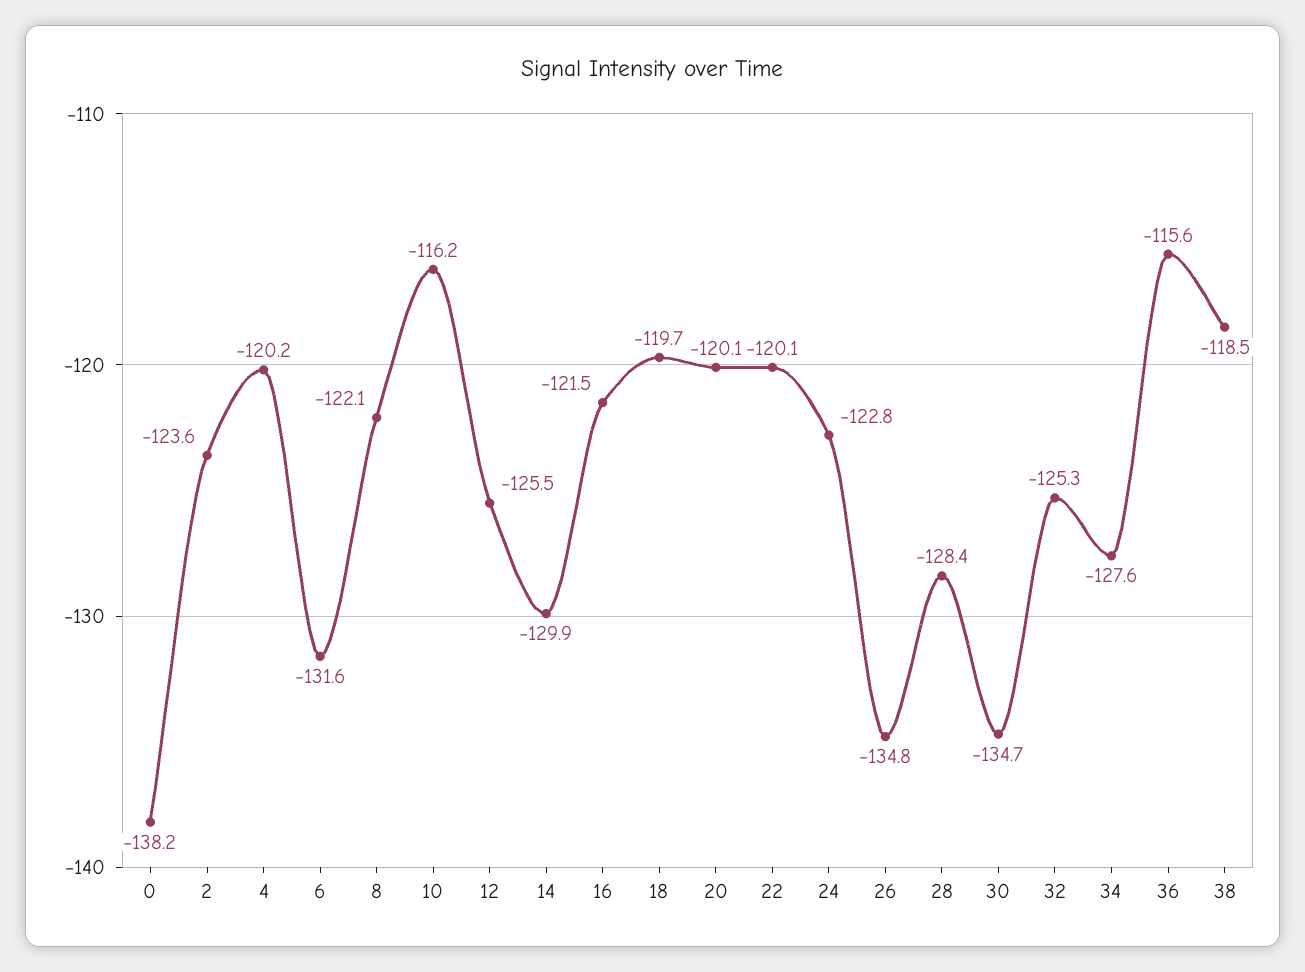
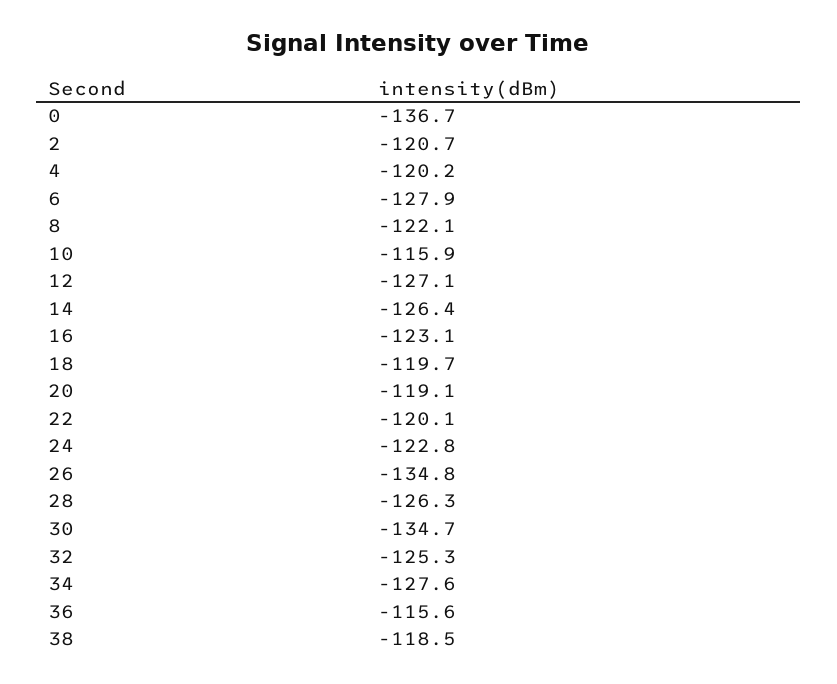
0: -138.2 -> -136.7
2: -123.6 -> -120.7
6: -131.6 -> -127.9
10: -116.2 -> -115.9
12: -125.5 -> -127.1
14: -129.9 -> -126.4
16: -121.5 -> -123.1
20: -120.1 -> -119.1
28: -128.4 -> -126.3

